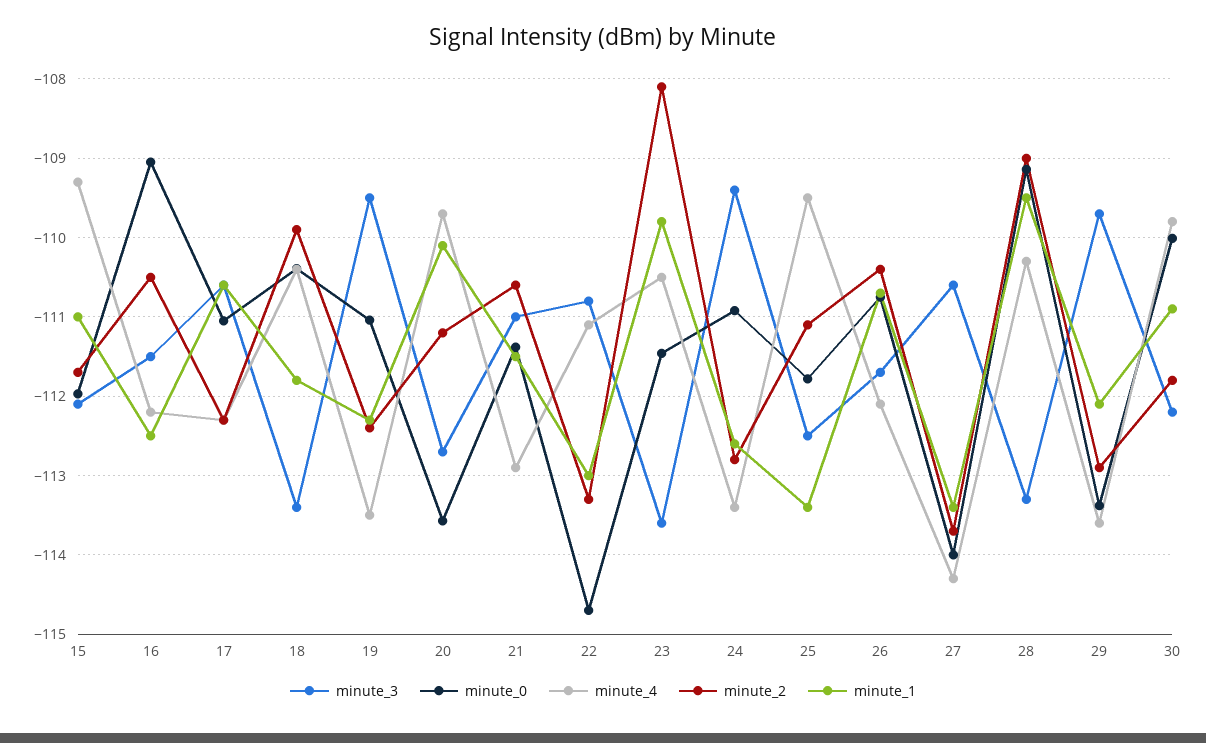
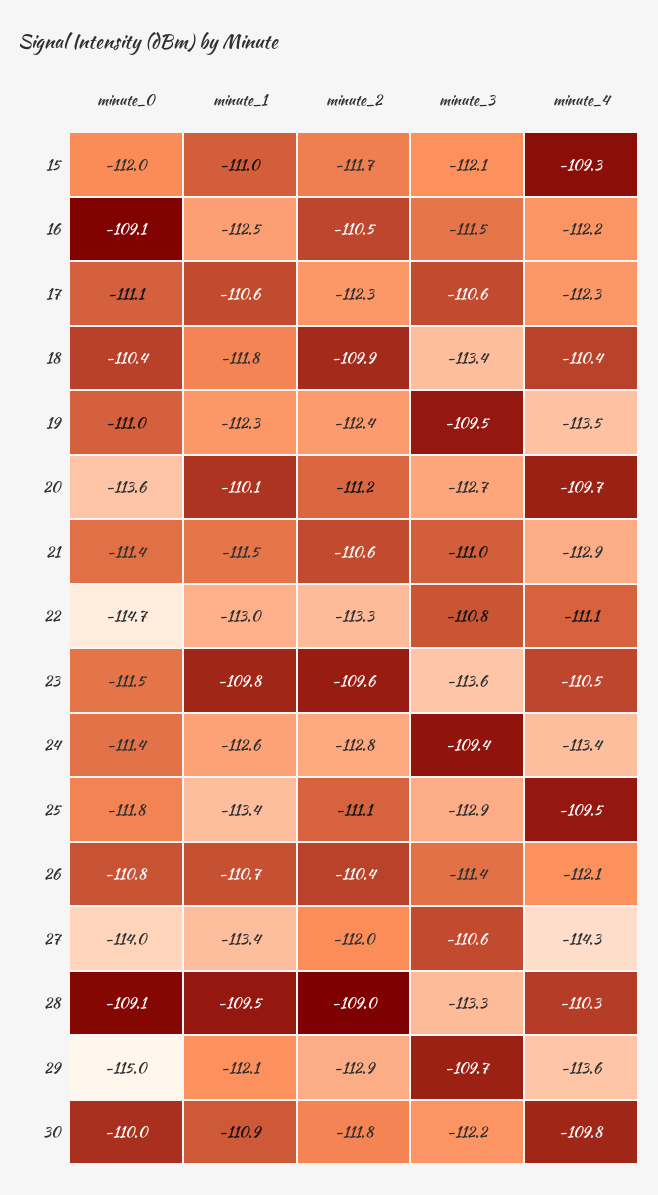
minute_2, 23: -108.1 -> -109.6
minute_0, 24: -110.9 -> -111.4
minute_3, 25: -112.5 -> -112.9
minute_3, 26: -111.7 -> -111.4
minute_2, 27: -113.7 -> -112
minute_0, 29: -113.4 -> -115

